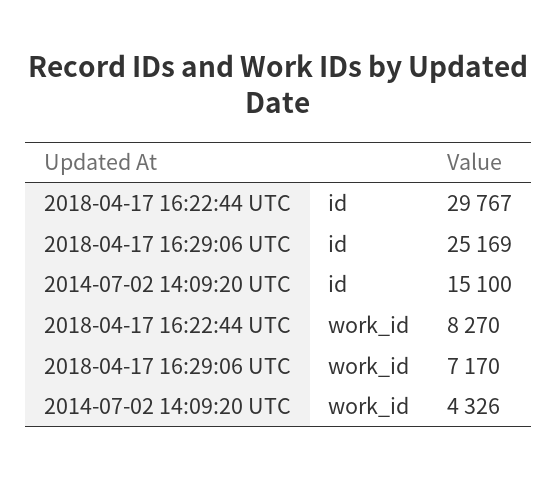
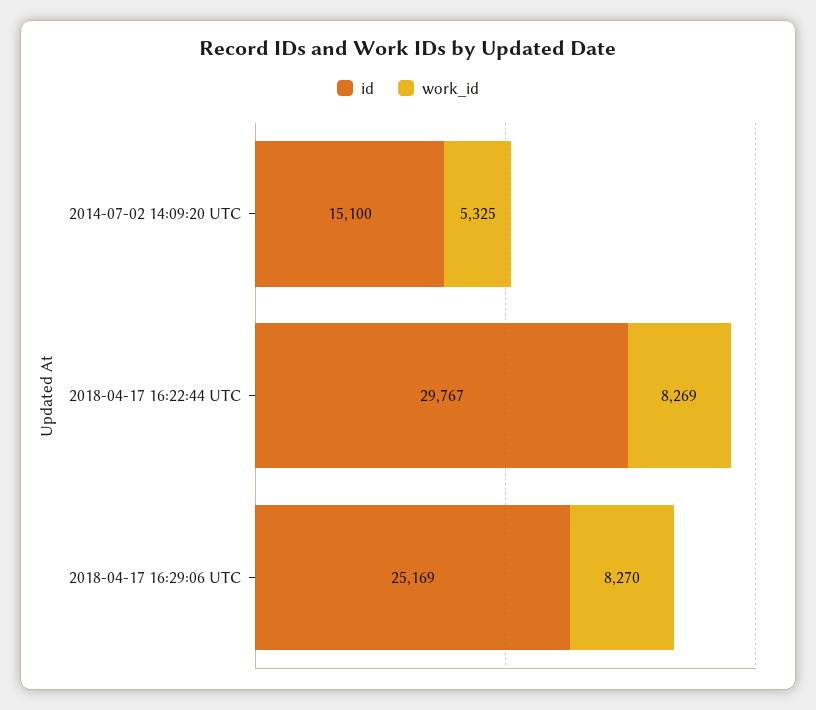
work_id, 2018-04-17 16:22:44 UTC: 8270 -> 8269
work_id, 2018-04-17 16:29:06 UTC: 7170 -> 8270
work_id, 2014-07-02 14:09:20 UTC: 4326 -> 5325

